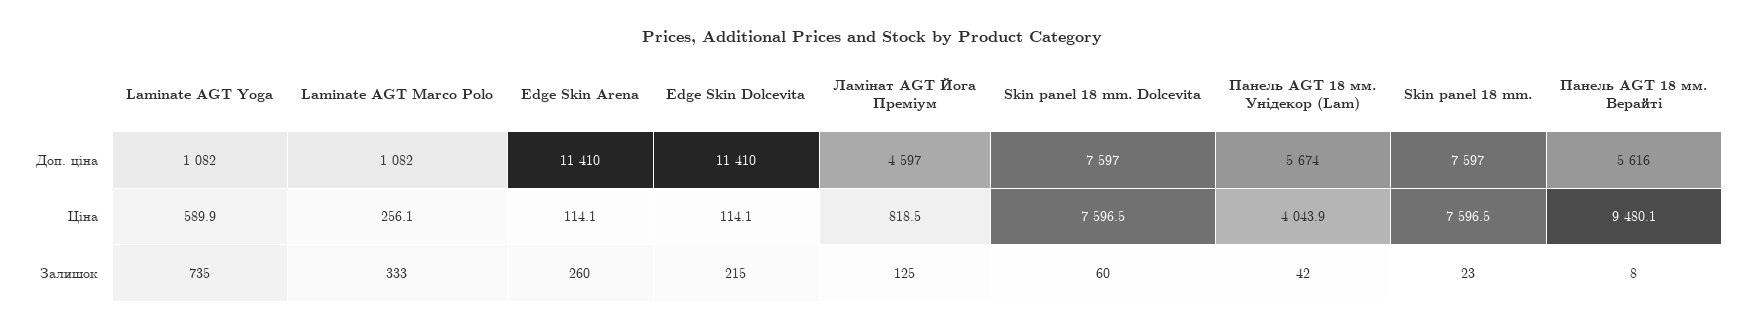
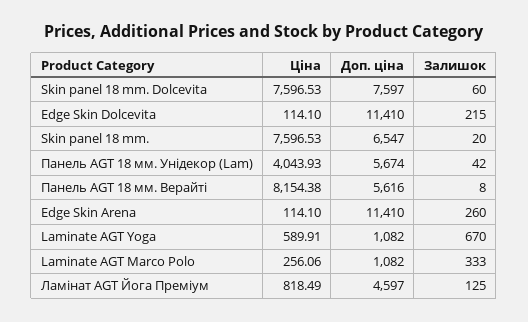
Skin panel 18 mm., Доп. ціна: 7597 -> 6547
Панель AGT 18 мм. Верайті, Ціна: 9480.1 -> 8154.38
Laminate AGT Yoga, Залишок: 735 -> 670
Skin panel 18 mm., Залишок: 23 -> 20

